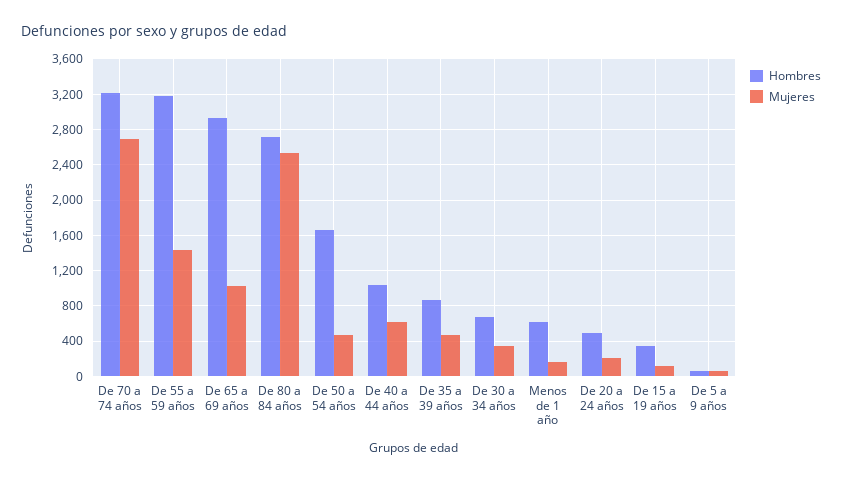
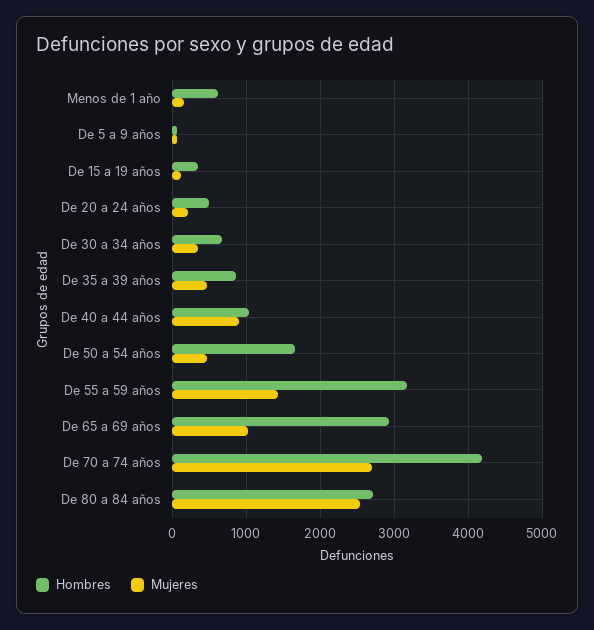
Hombres, De 70 a 74 años: 3200 -> 4200
Mujeres, De 40 a 44 años: 600 -> 900

